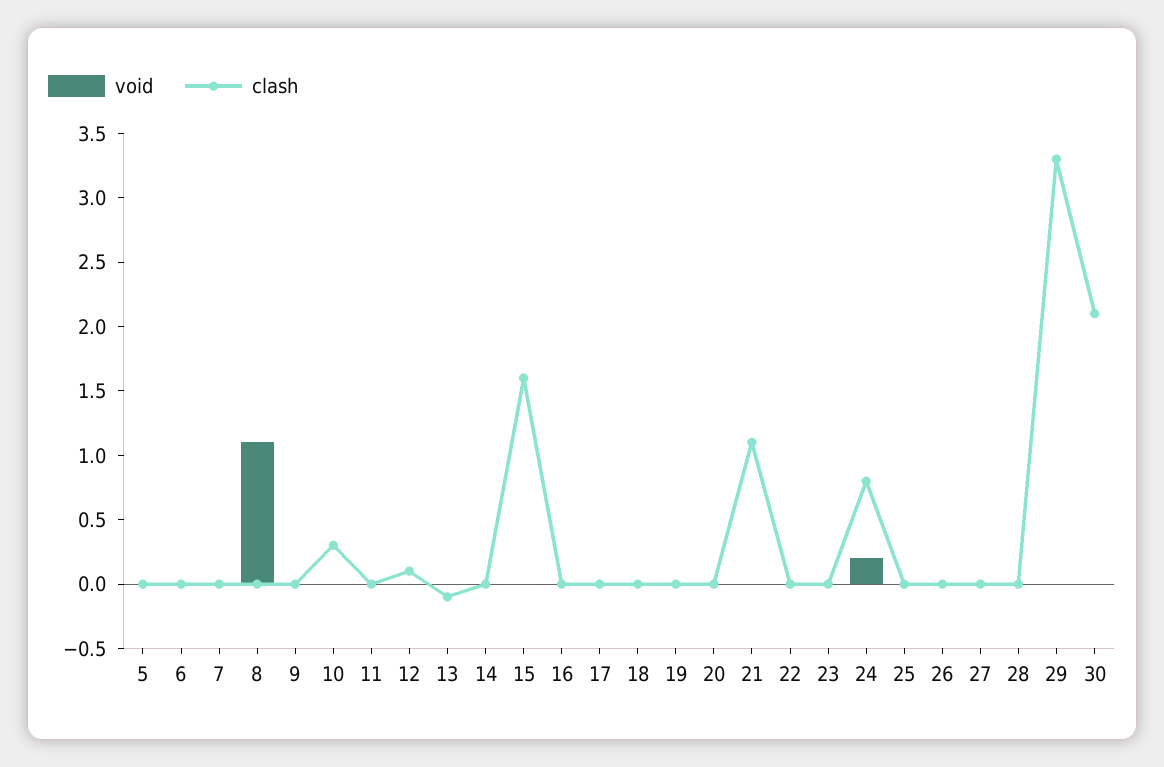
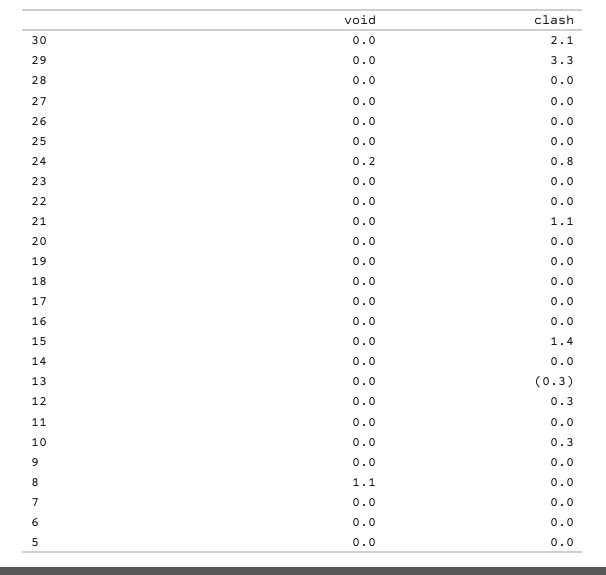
clash, 12: 0.1 -> 0.3
clash, 13: -0.1 -> -0.3
clash, 15: 1.6 -> 1.4

